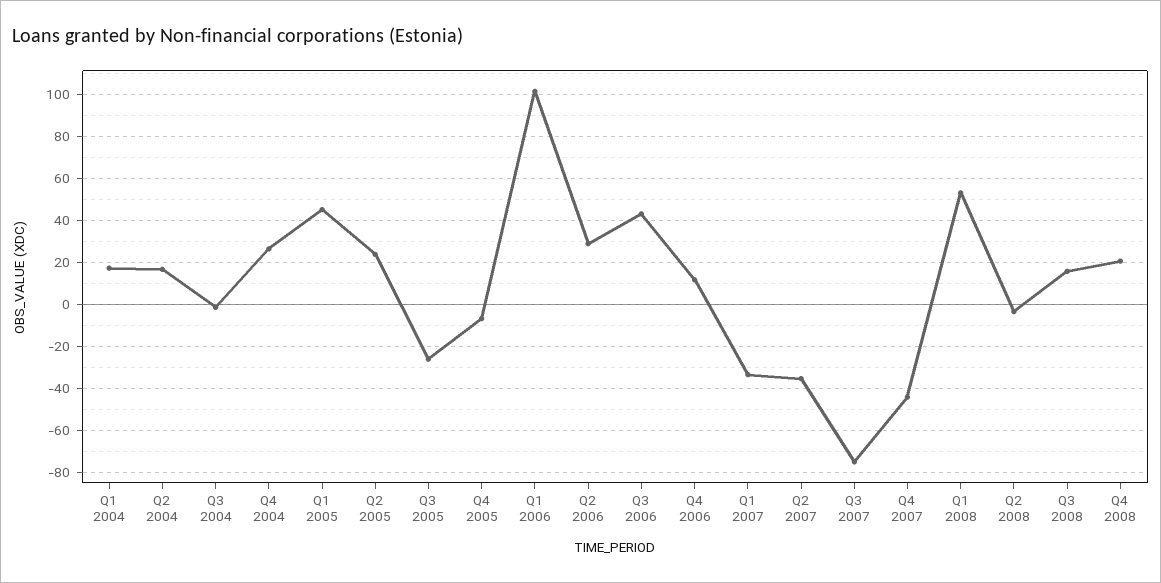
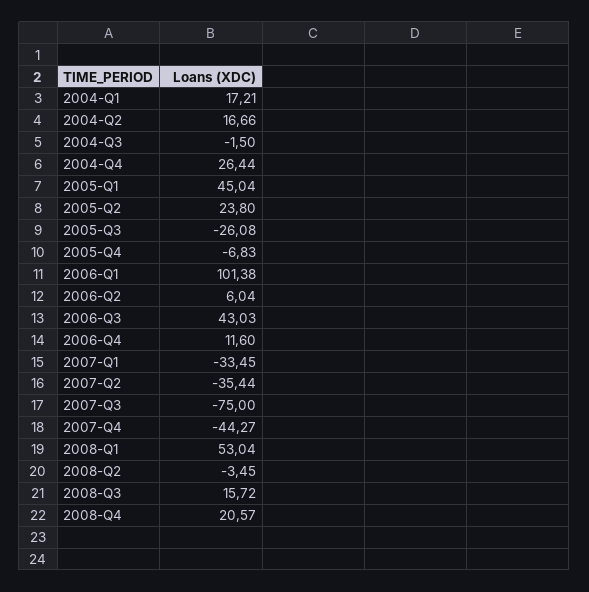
Q2 2006: 30 -> 6.04

